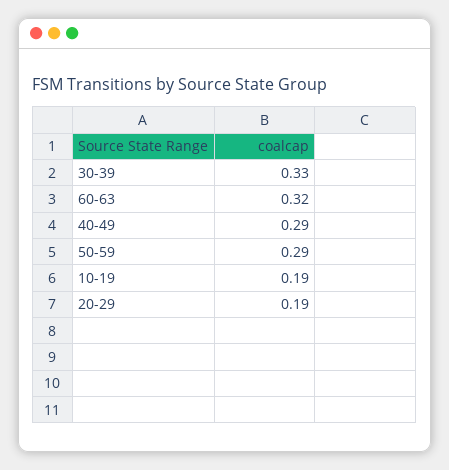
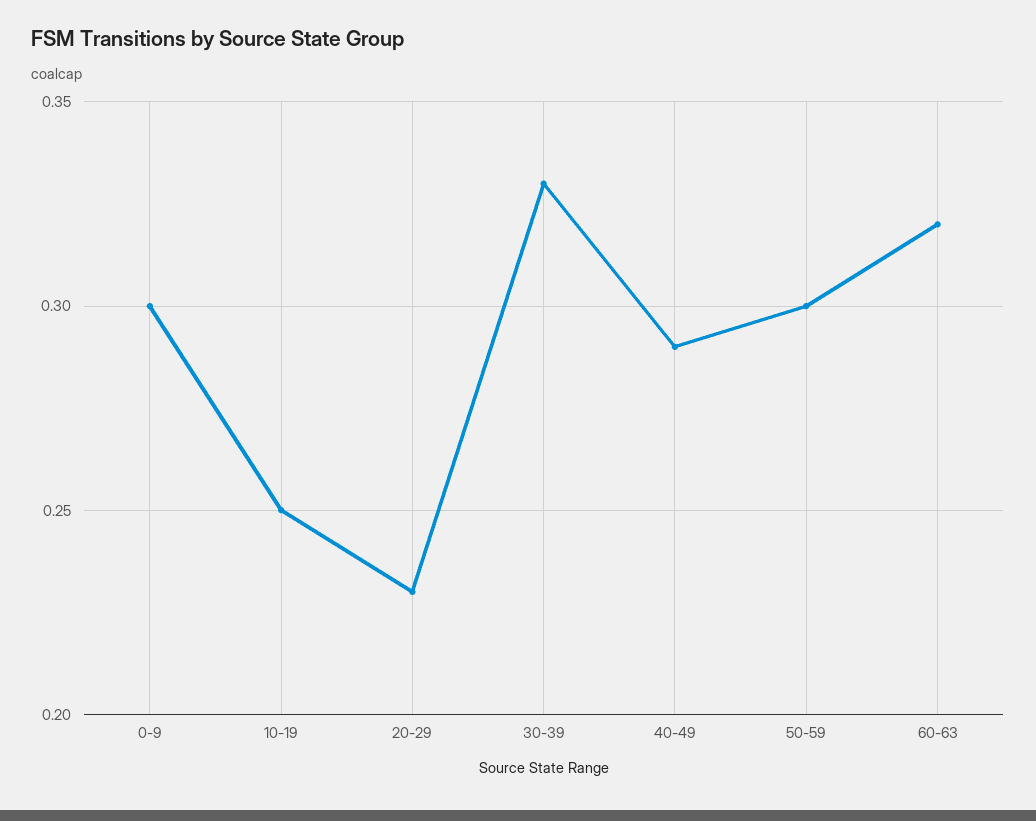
50-59: 0.29 -> 0.3
10-19: 0.19 -> 0.25
20-29: 0.19 -> 0.23
0-9: none -> 0.3

